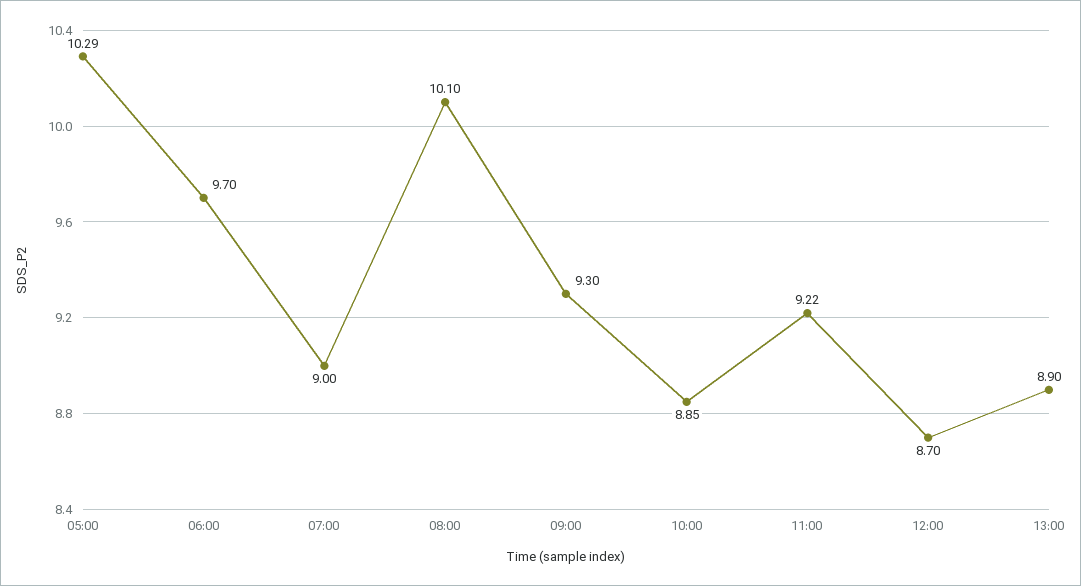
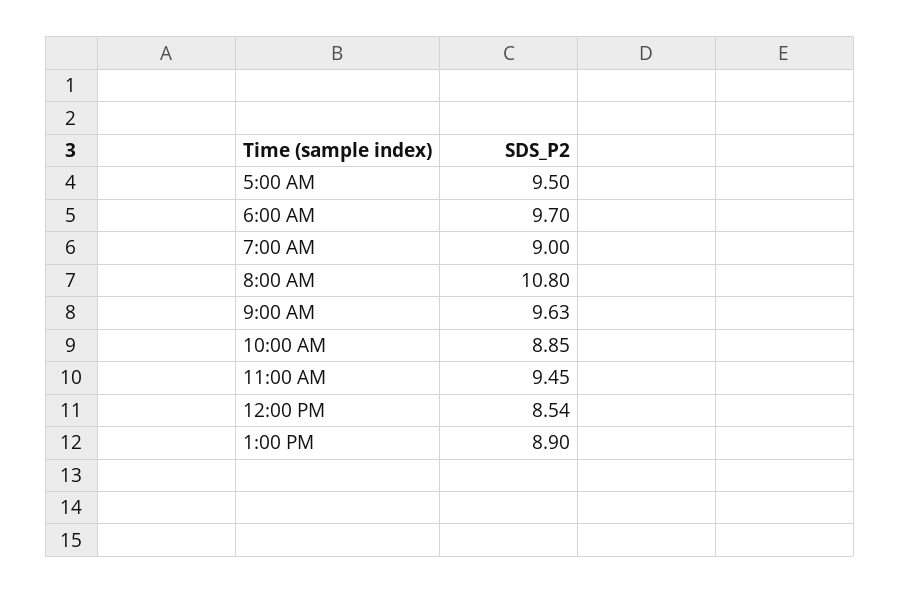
05:00: 10.29 -> 9.5
08:00: 10.1 -> 10.8
09:00: 9.3 -> 9.63
11:00: 9.22 -> 9.45
12:00: 8.7 -> 8.54

